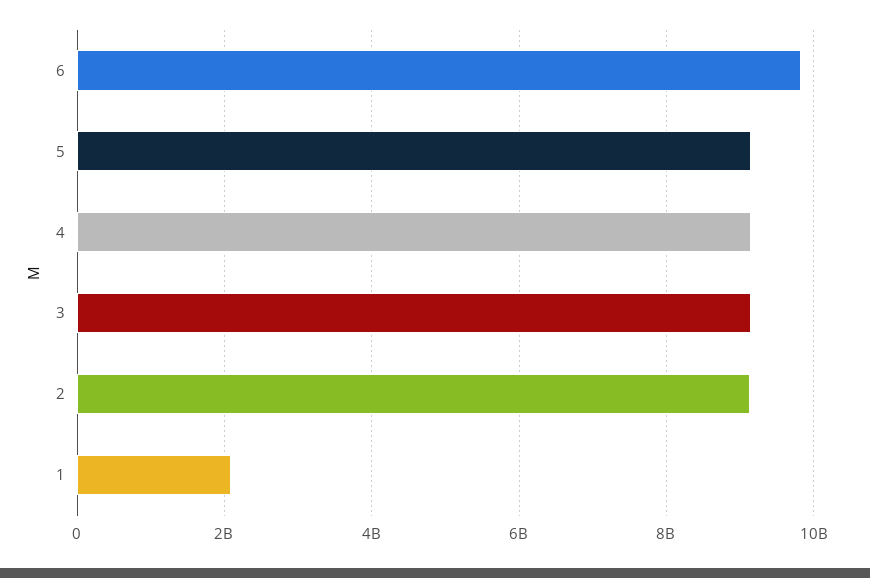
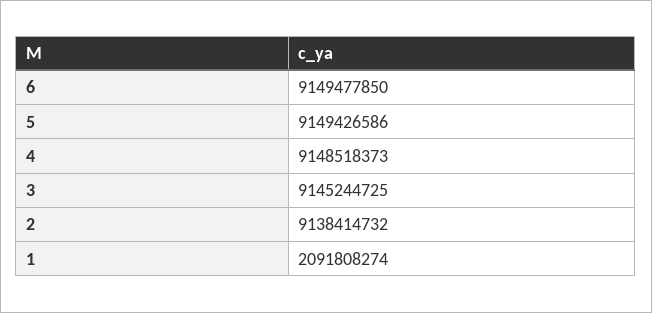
6: 9800000000 -> 9149477850

